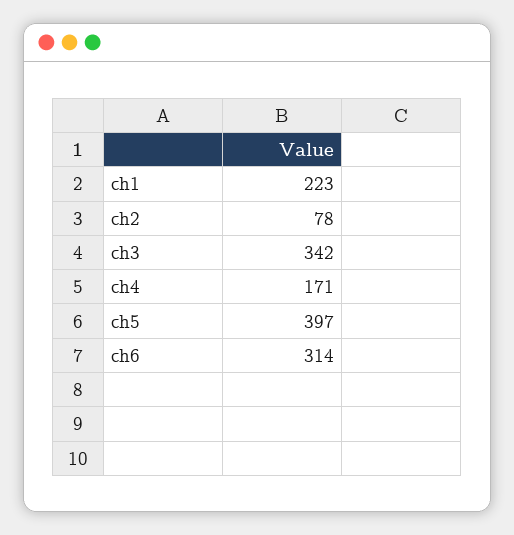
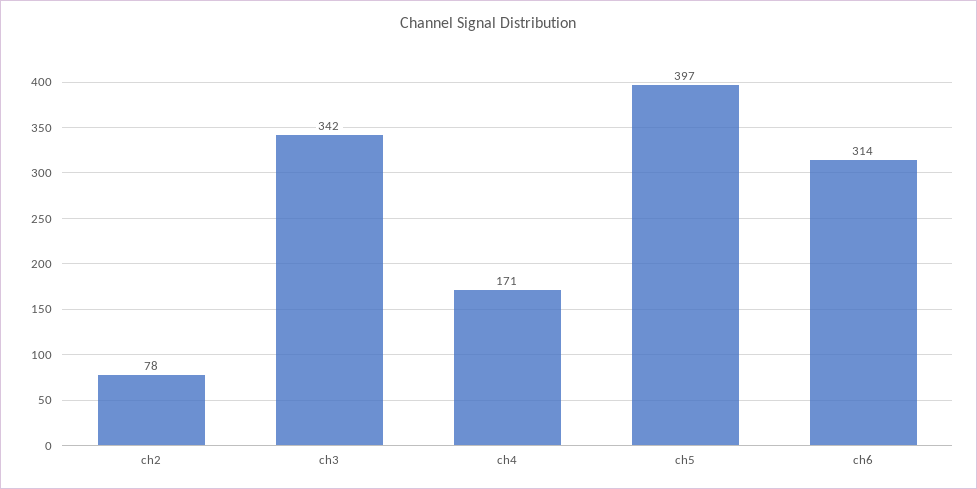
ch1: 223 -> none

